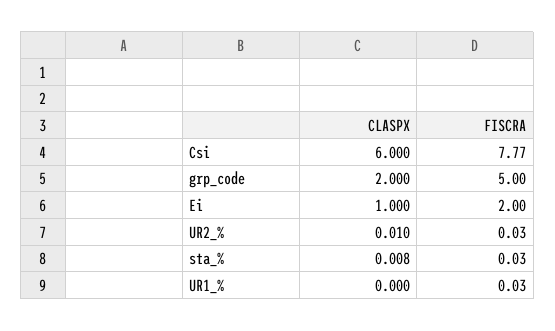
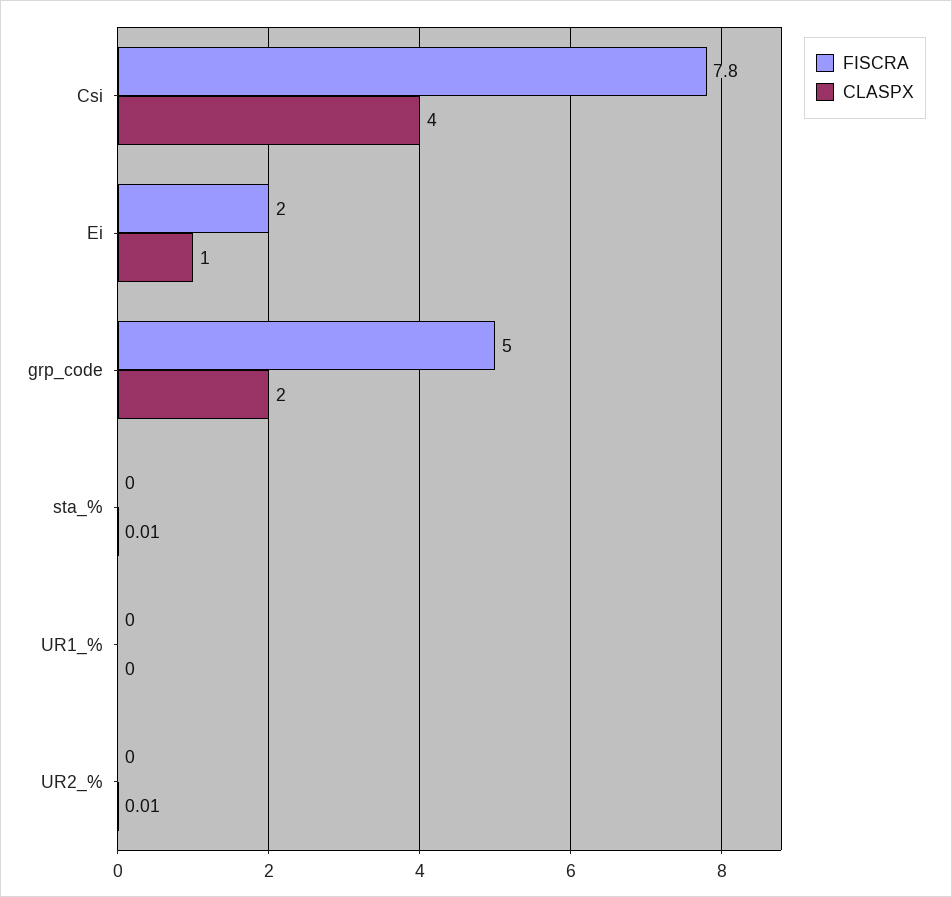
CLASPX, Csi: 6 -> 4

